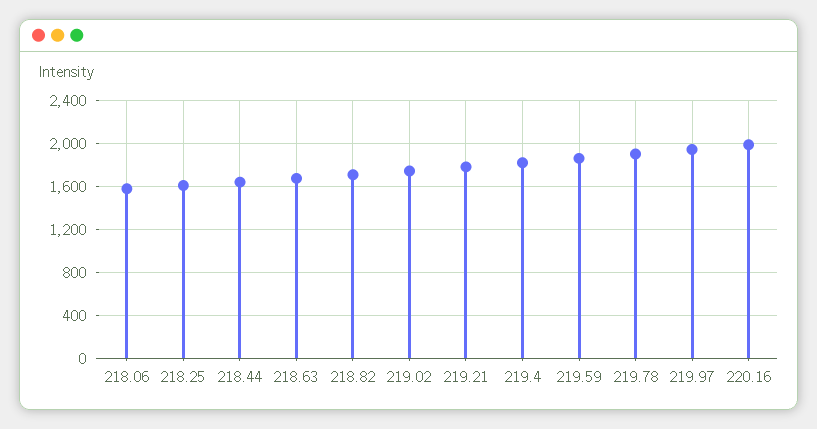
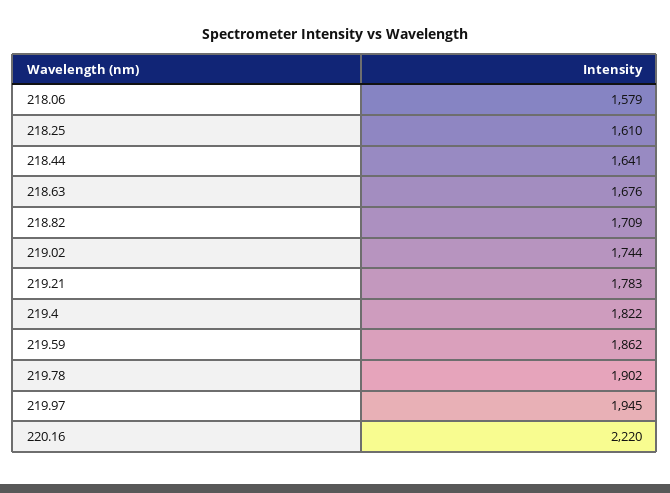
220.16: 2000 -> 2220

